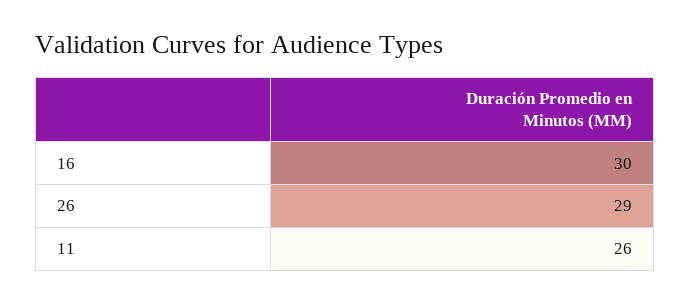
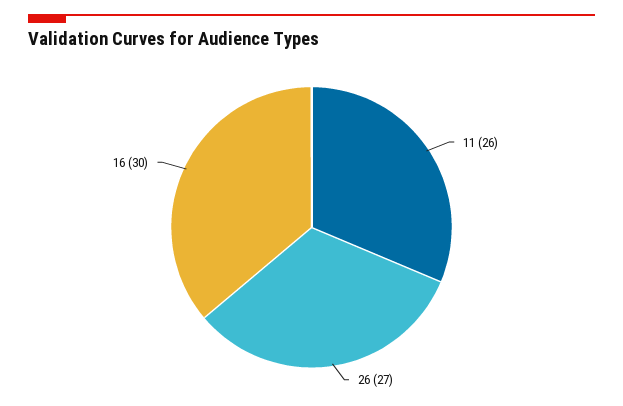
26: 29 -> 27

